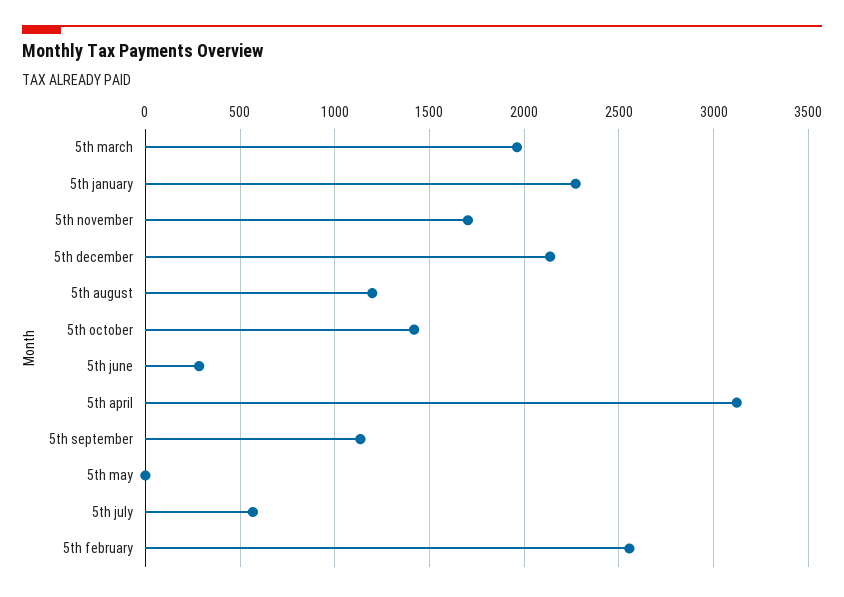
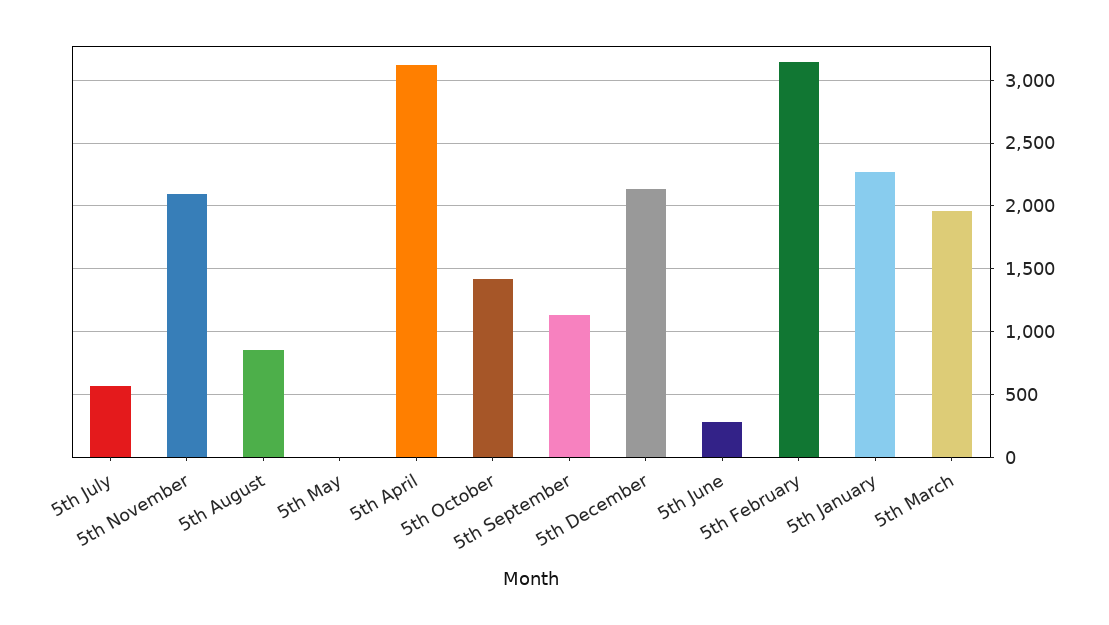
5th november: 1700 -> 2100
5th august: 1200 -> 850
5th february: 2550 -> 3150

